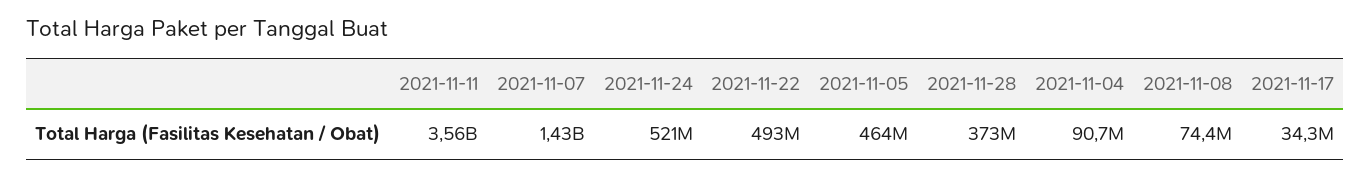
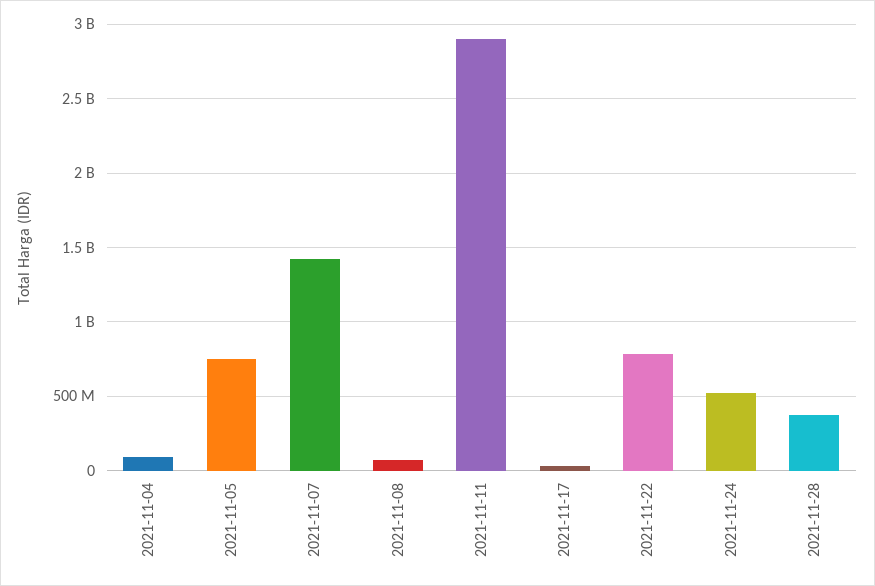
2021-11-11: 3560000000 -> 2900000000
2021-11-22: 493000000 -> 800000000
2021-11-05: 464000000 -> 750000000

